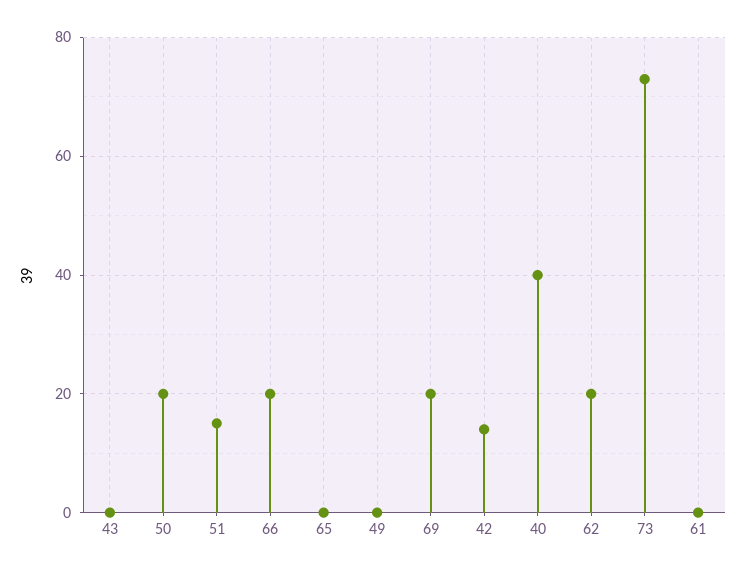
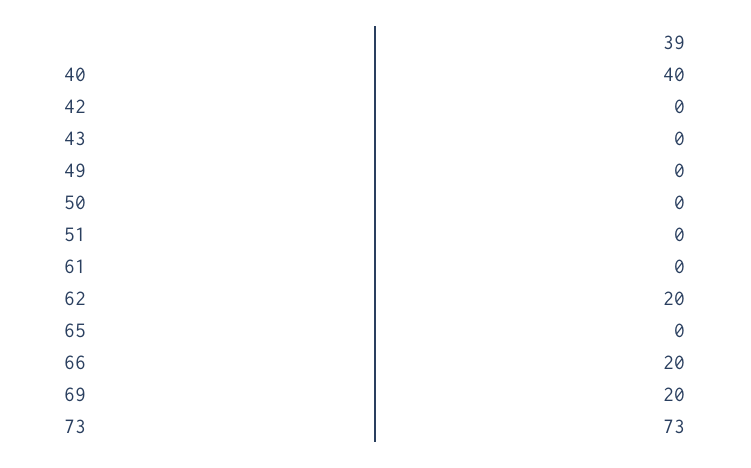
50: 20 -> 0
51: 15 -> 0
42: 15 -> 0

